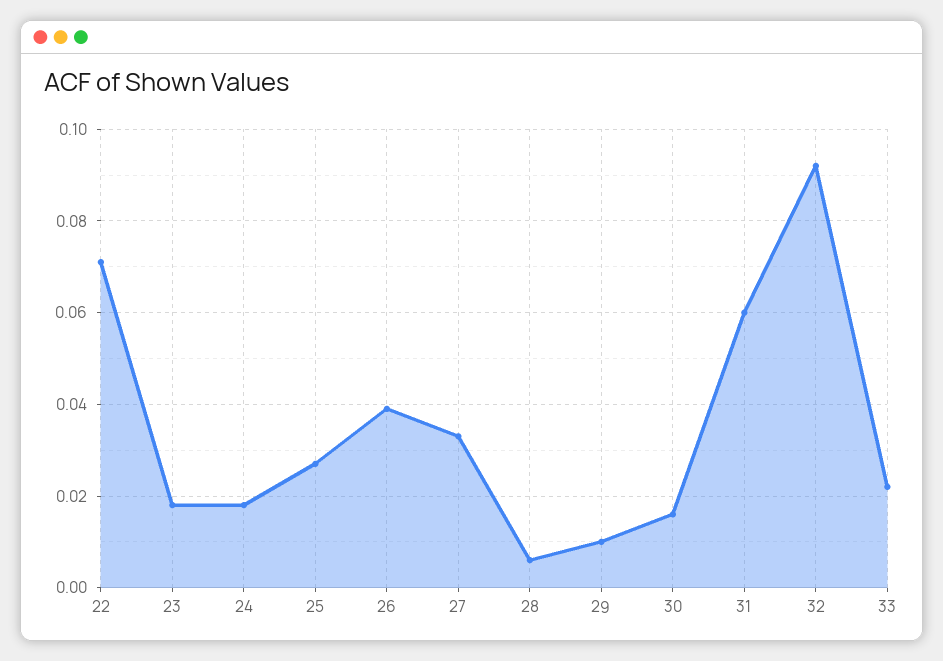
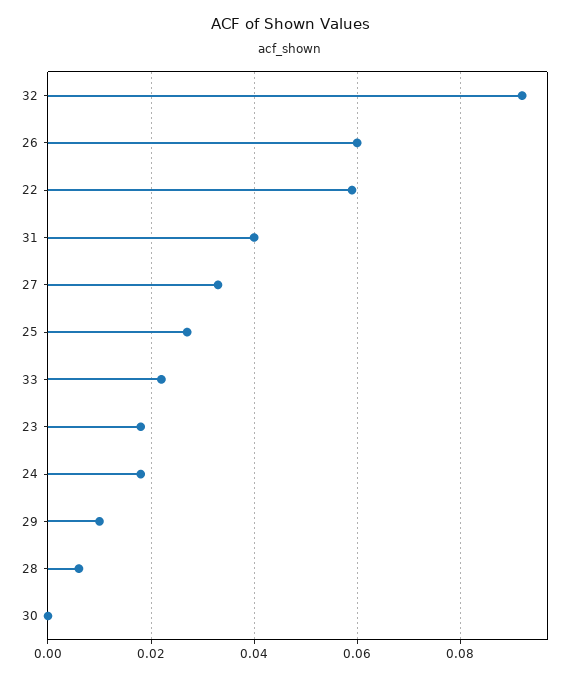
22: 0.07 -> 0.06
26: 0.04 -> 0.06
30: 0.015 -> 0
31: 0.06 -> 0.04

